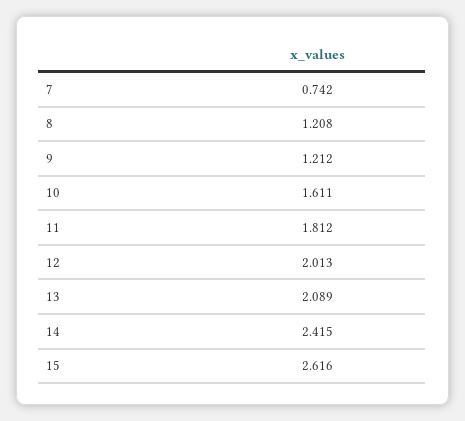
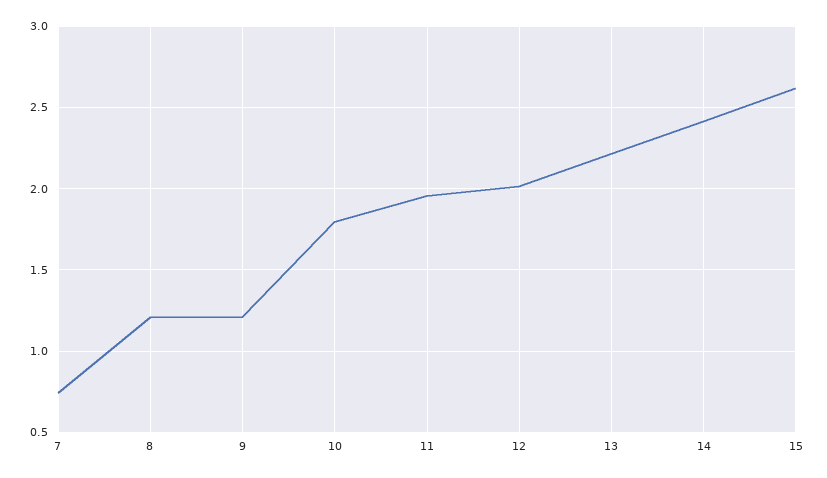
10: 1.611 -> 1.8
11: 1.812 -> 1.95
13: 2.089 -> 2.2

